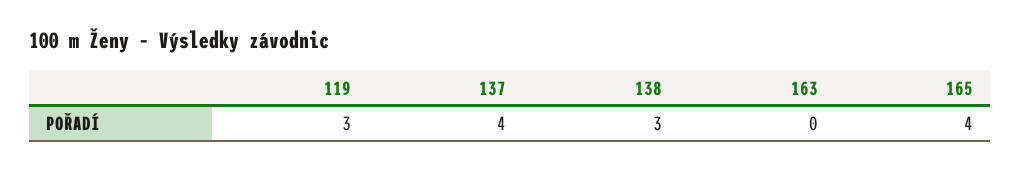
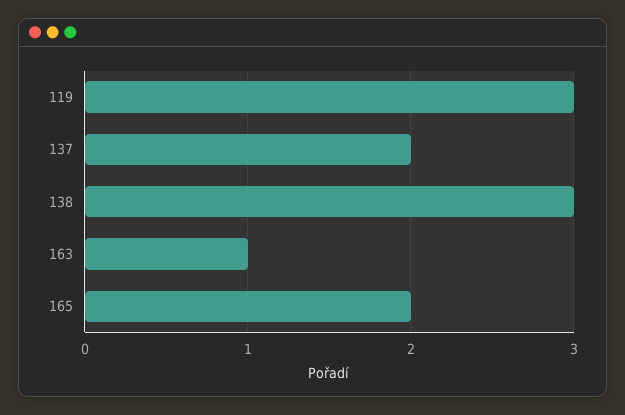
137: 4 -> 2
163: 0 -> 1
165: 4 -> 2

